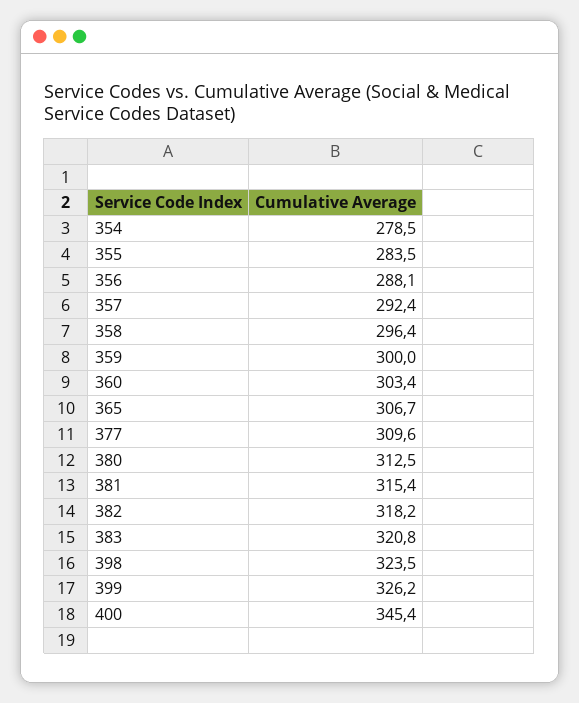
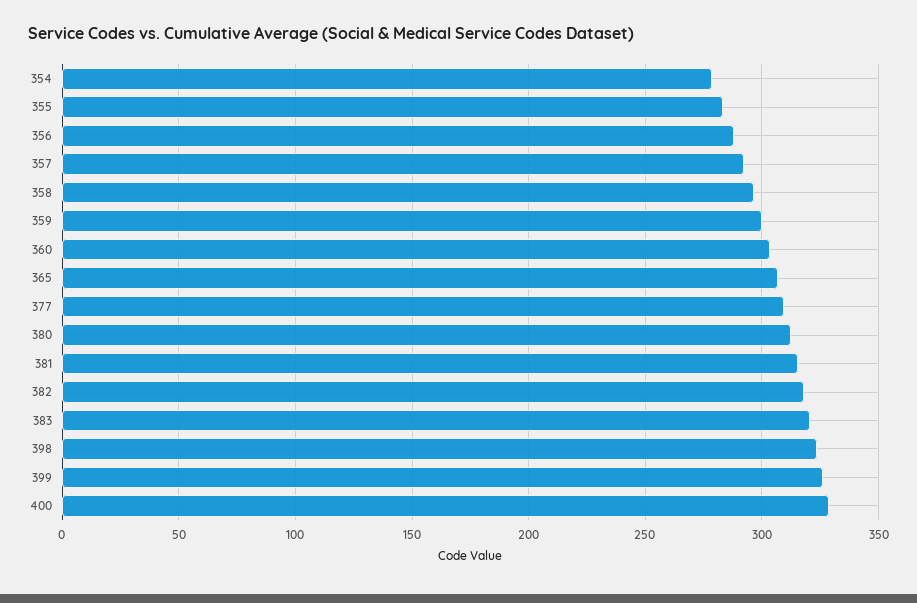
400: 345.4 -> 330

